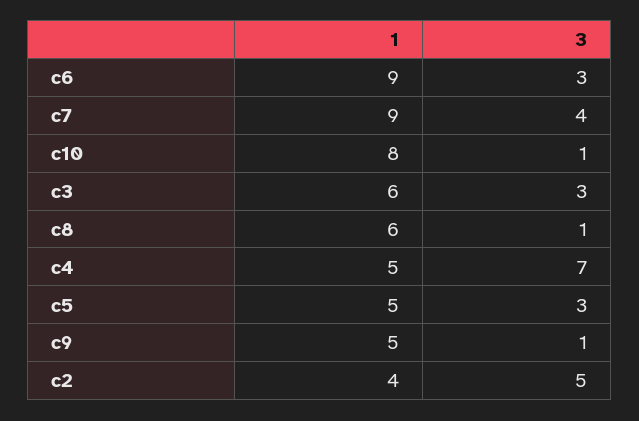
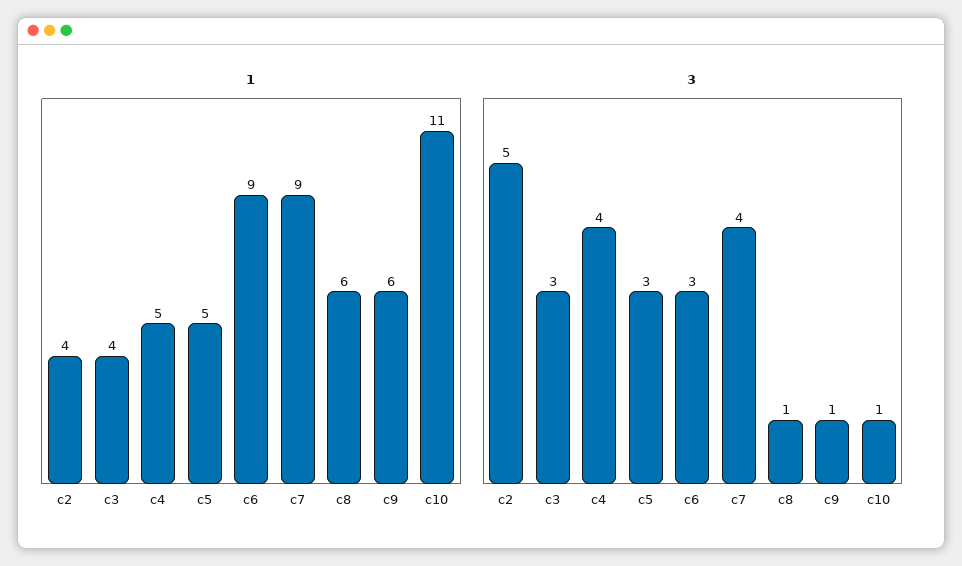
1, c10: 8 -> 11
1, c3: 6 -> 4
3, c4: 7 -> 4
1, c9: 5 -> 6

